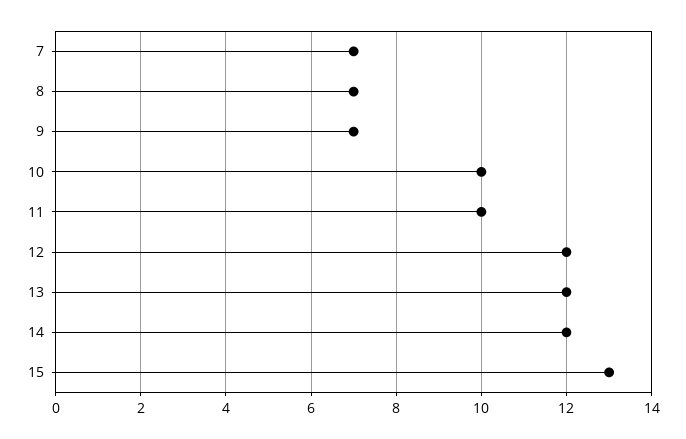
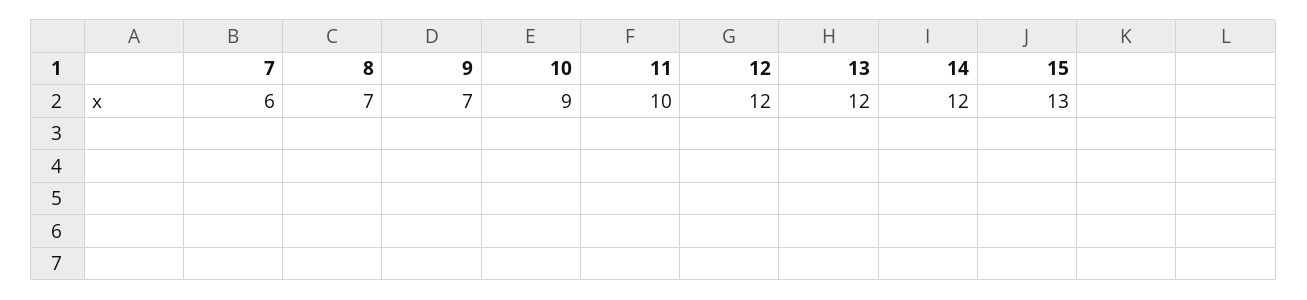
7: 7 -> 6
10: 10 -> 9

